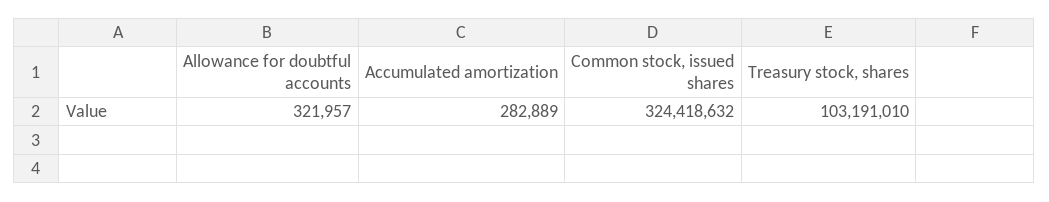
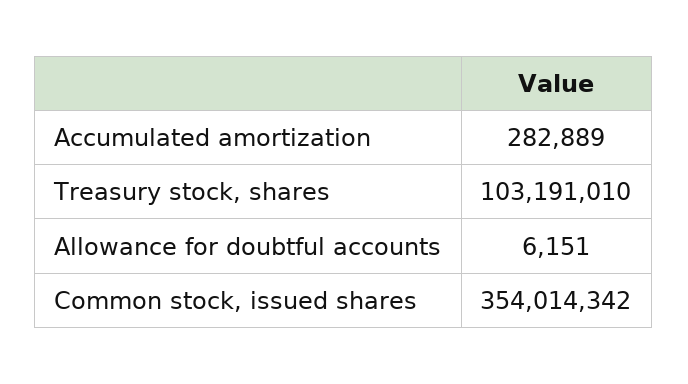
Allowance for doubtful accounts: 321957 -> 6151
Common stock, issued shares: 324418632 -> 354014342

